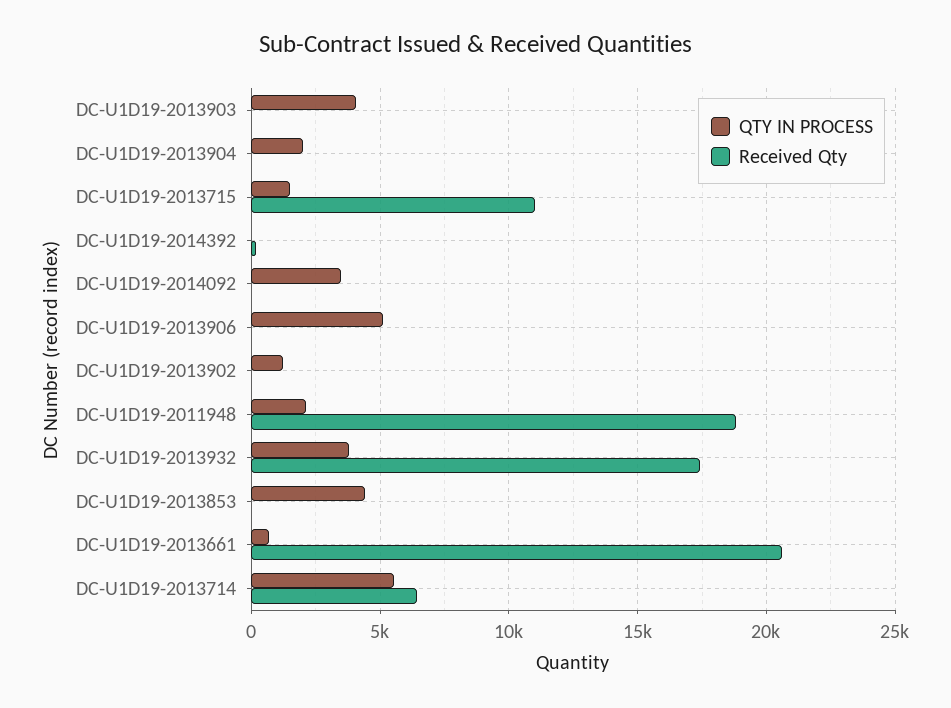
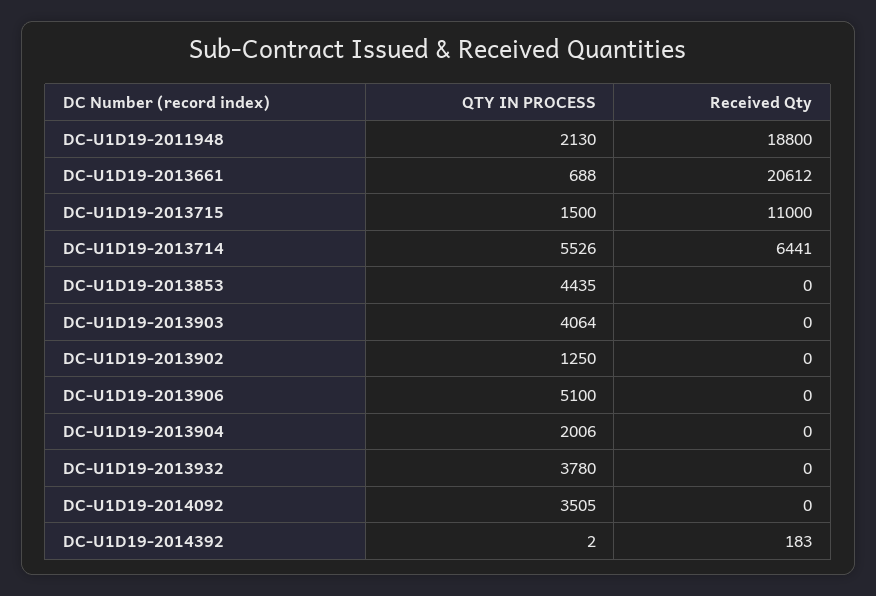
Received Qty, DC-U1D19-2013932: 17500 -> 0

